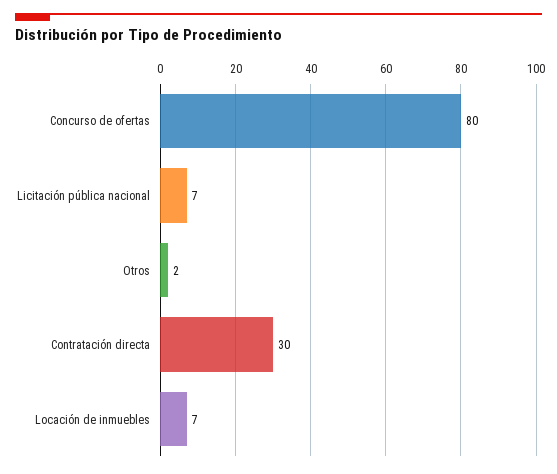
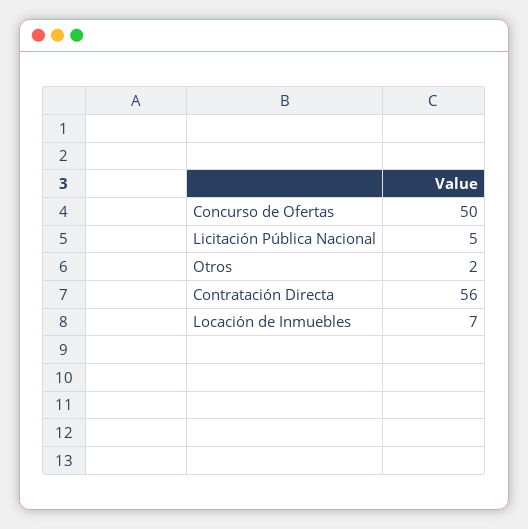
Concurso de ofertas: 80 -> 50
Licitación pública nacional: 7 -> 5
Contratación directa: 30 -> 56

